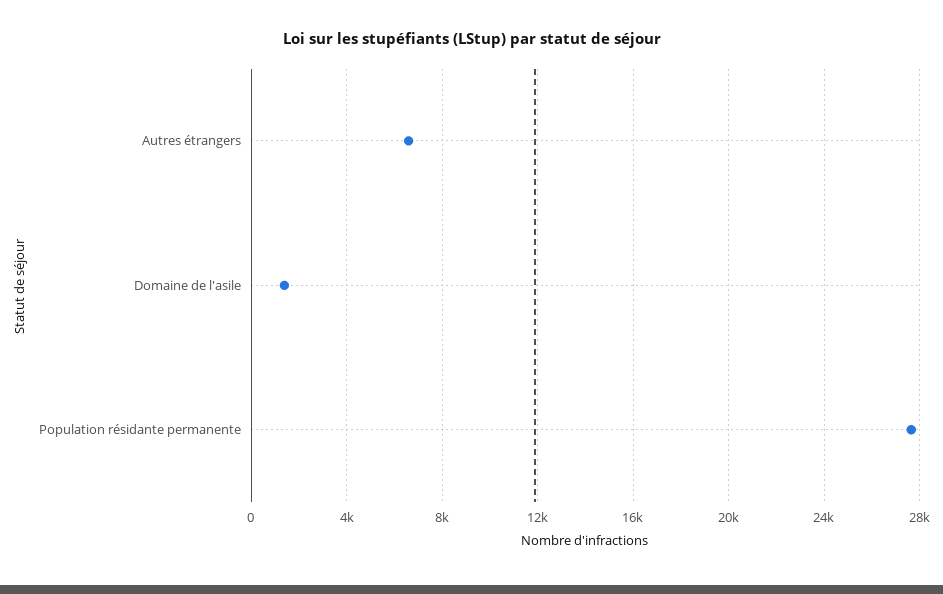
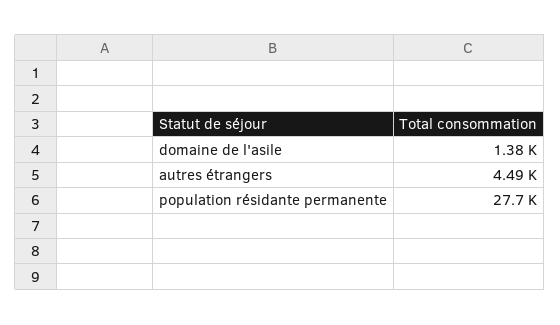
Autres étrangers: 6500 -> 4490

